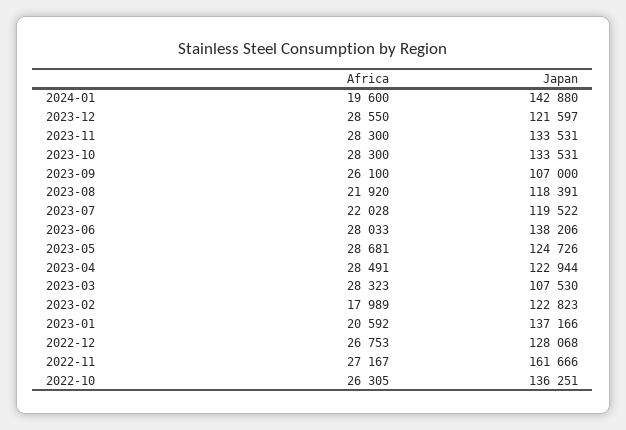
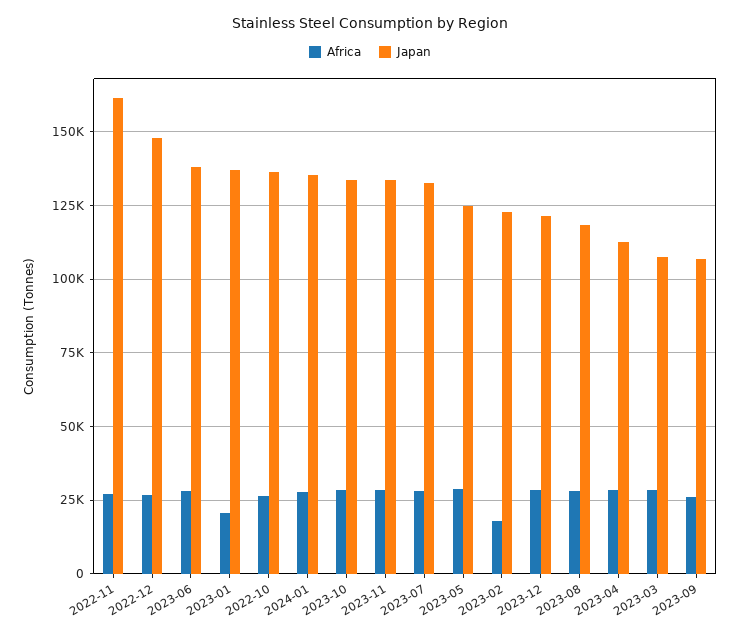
Africa, 2024-01: 19600 -> 27500
Japan, 2024-01: 142880 -> 135000
Africa, 2023-08: 21920 -> 27500
Africa, 2023-07: 22028 -> 27500
Japan, 2023-07: 119522 -> 132500
Japan, 2023-04: 122944 -> 112500
Japan, 2022-12: 128068 -> 147500

